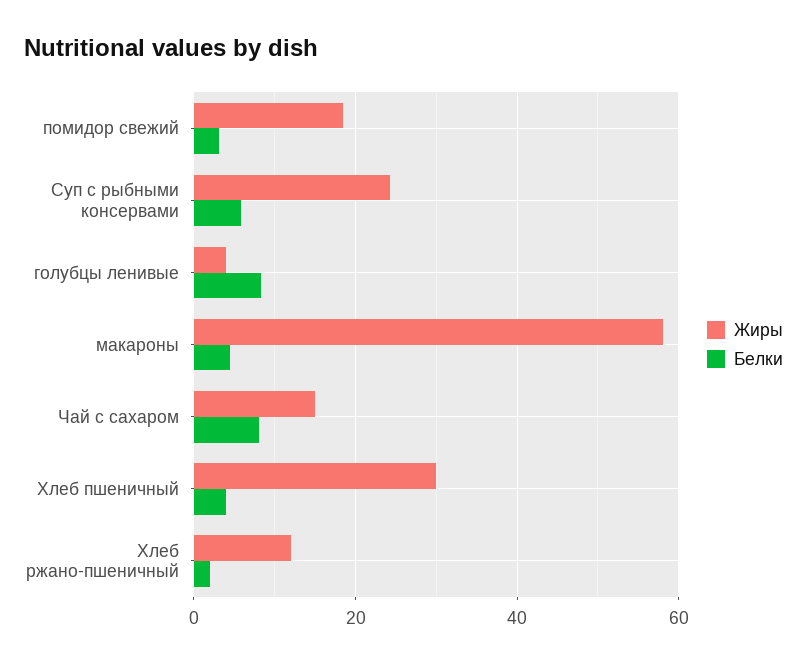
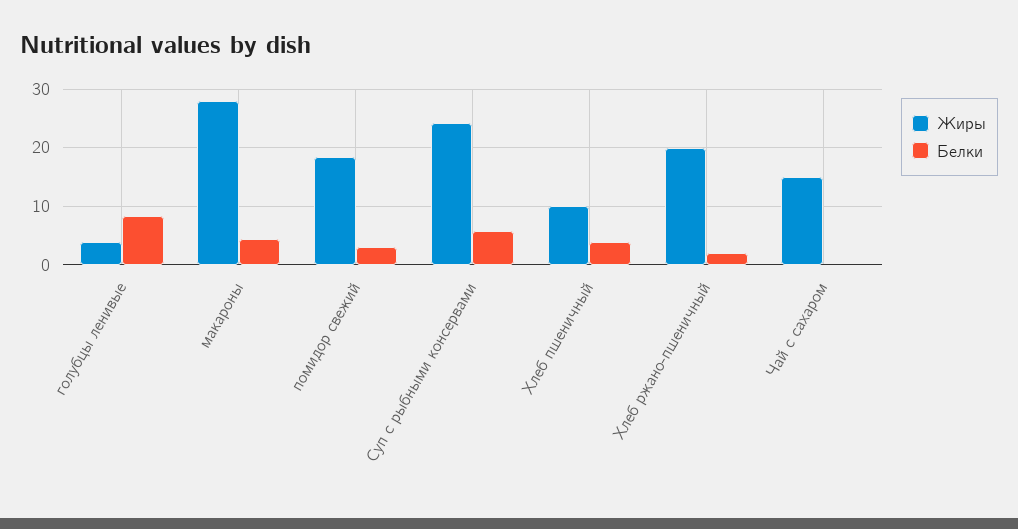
Жиры, макароны: 58 -> 28
Белки, Чай с сахаром: 8 -> 0
Жиры, Хлеб пшеничный: 30 -> 10
Жиры, Хлеб ржано-пшеничный: 12 -> 20

